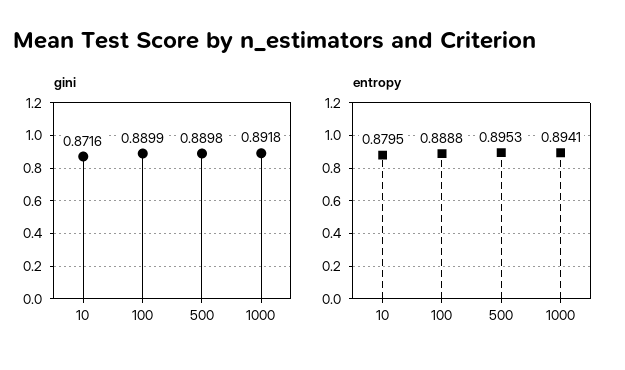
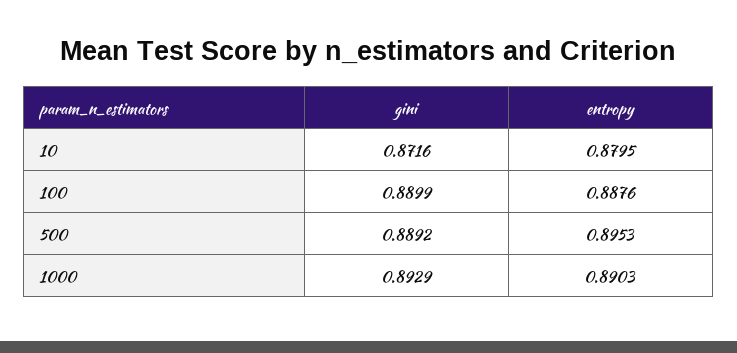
gini, 500: 0.8898 -> 0.8892
gini, 1000: 0.8918 -> 0.8929
entropy, 100: 0.8888 -> 0.8876
entropy, 1000: 0.8941 -> 0.8903

